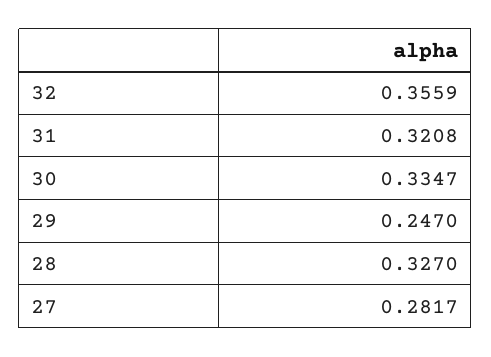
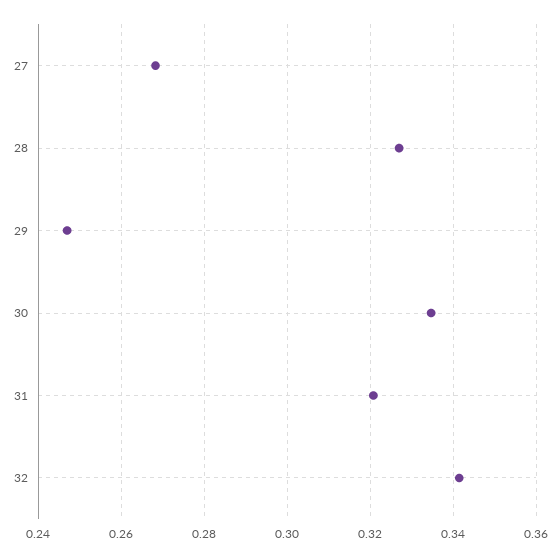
32: 0.3559 -> 0.342
27: 0.2817 -> 0.268

